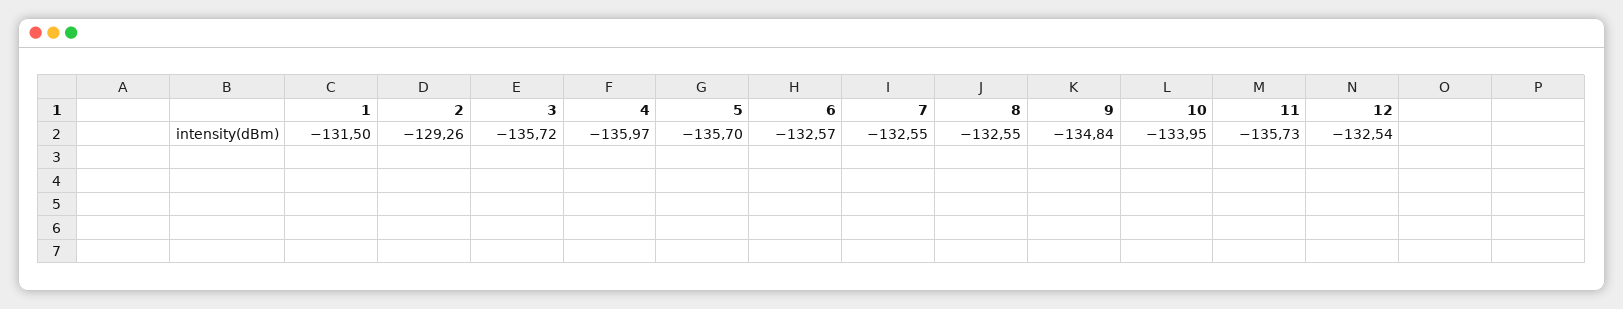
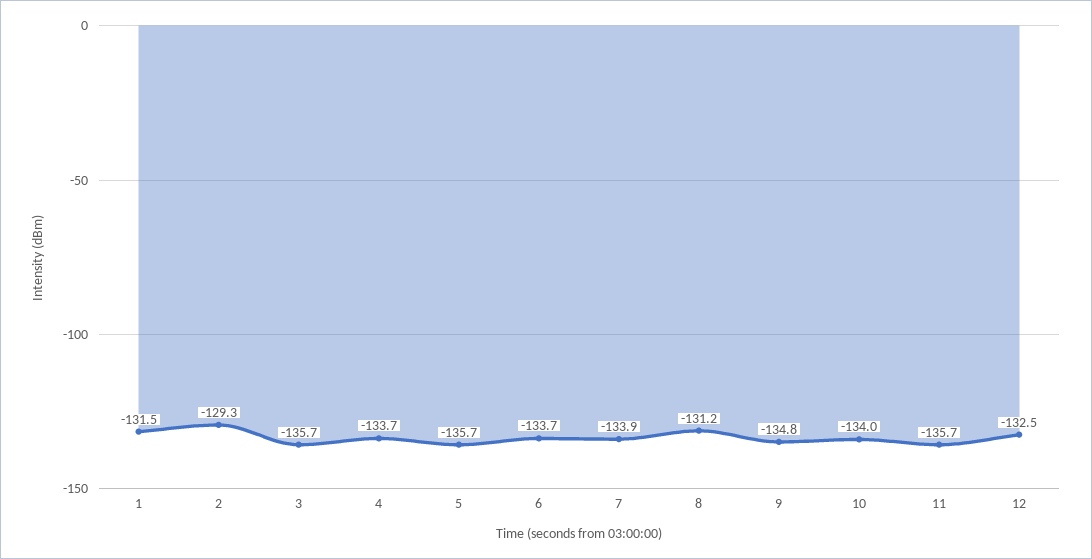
4: -135.97 -> -133.7
6: -132.57 -> -133.7
7: -132.55 -> -133.9
8: -132.55 -> -131.2

